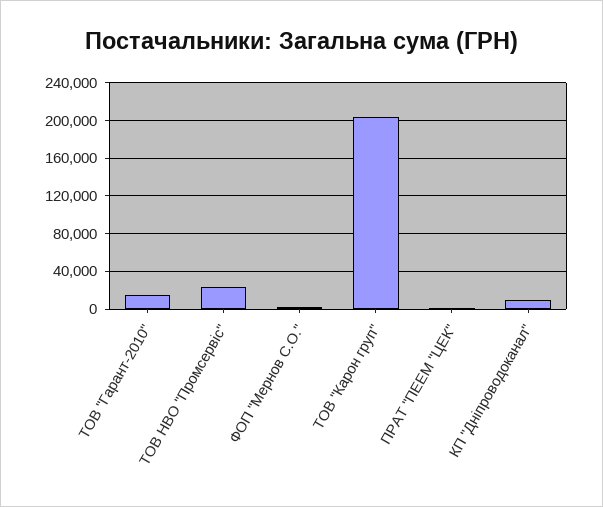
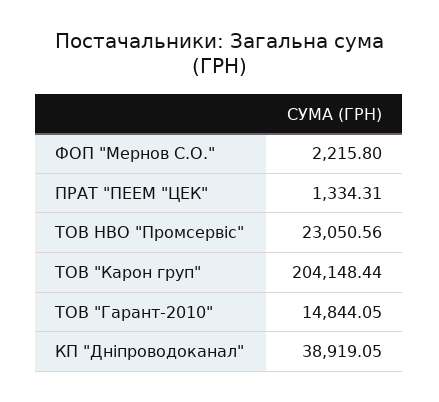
КП "Дніпроводоканал": 10000 -> 38919.05

